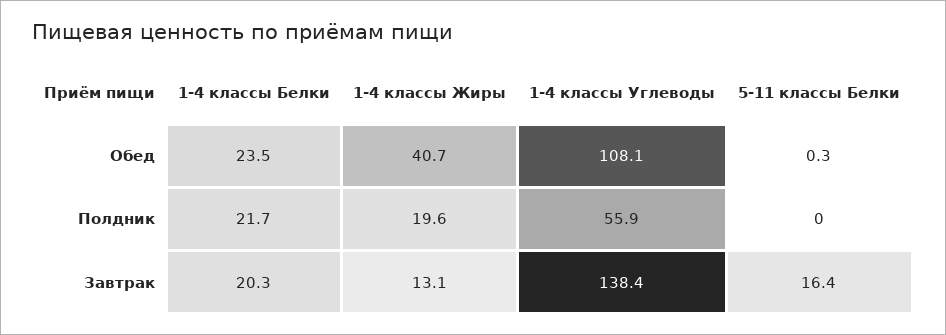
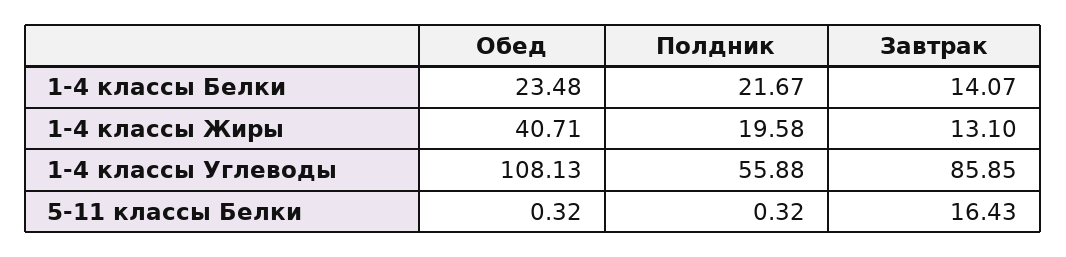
5-11 классы Белки, Полдник: 0 -> 0.32
1-4 классы Белки, Завтрак: 20.3 -> 14.07
1-4 классы Углеводы, Завтрак: 138.4 -> 85.85

